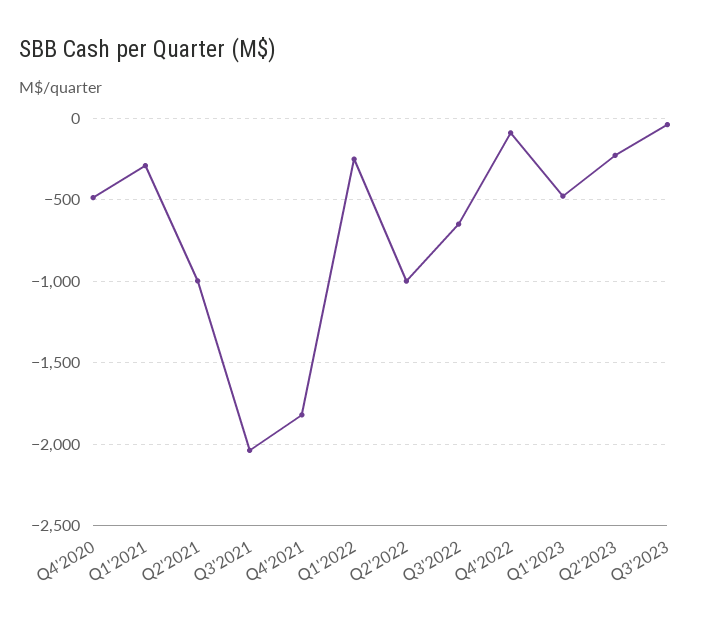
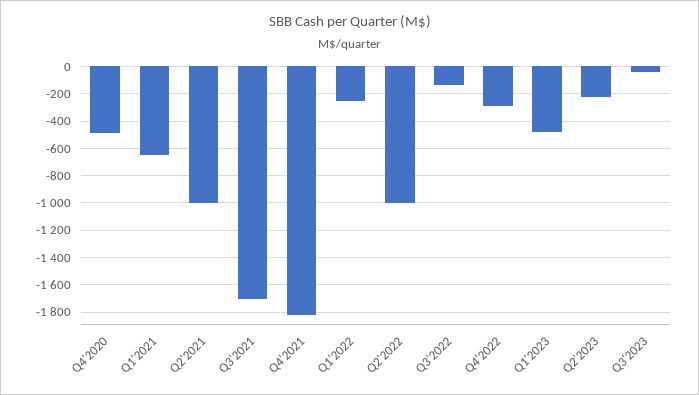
Q1'2021: -300 -> -650
Q3'2021: -2050 -> -1700
Q3'2022: -650 -> -150
Q4'2022: -100 -> -300

